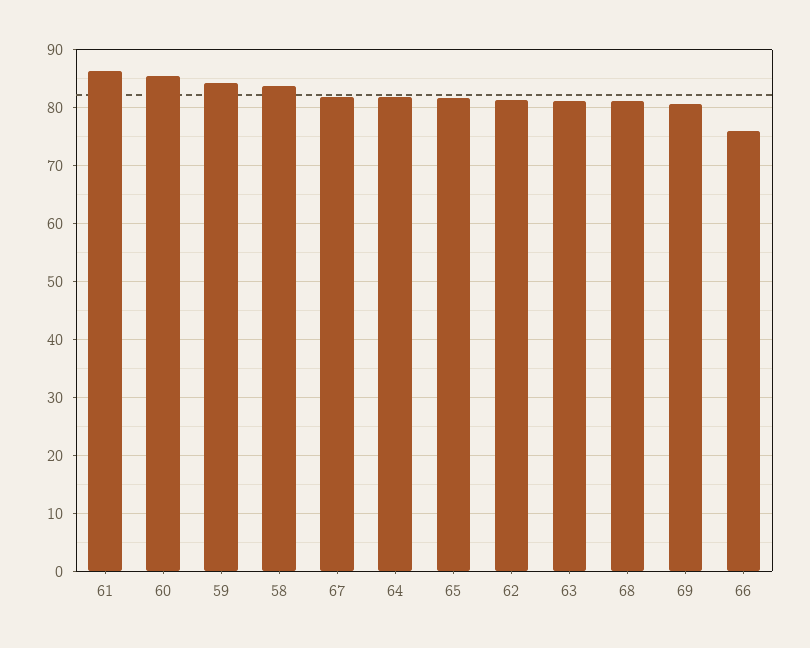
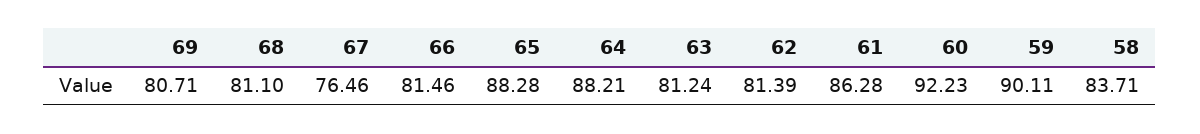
60: 86 -> 92.23
59: 84 -> 90.11
67: 82 -> 76.46
64: 82 -> 88.21
65: 82 -> 88.28
66: 76 -> 81.46

